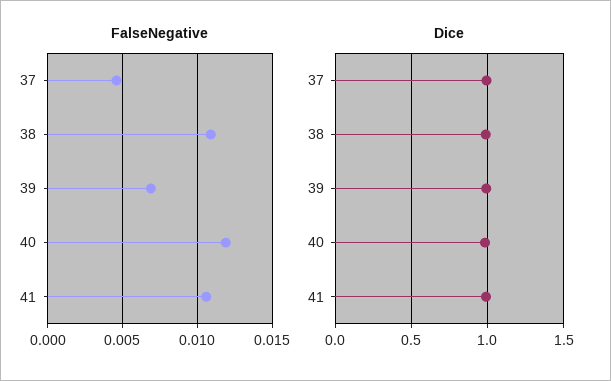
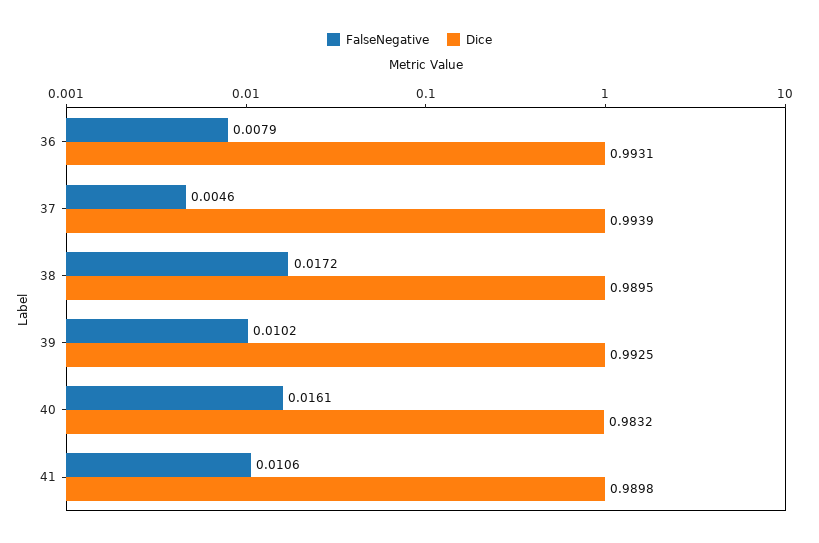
FalseNegative, 38: 0.011 -> 0.0172
FalseNegative, 39: 0.007 -> 0.0102
FalseNegative, 40: 0.012 -> 0.0161
FalseNegative, 36: none -> 0.0079
Dice, 36: none -> 0.9931

